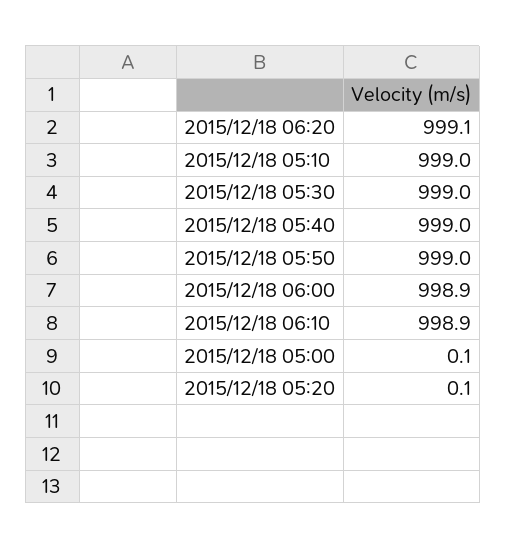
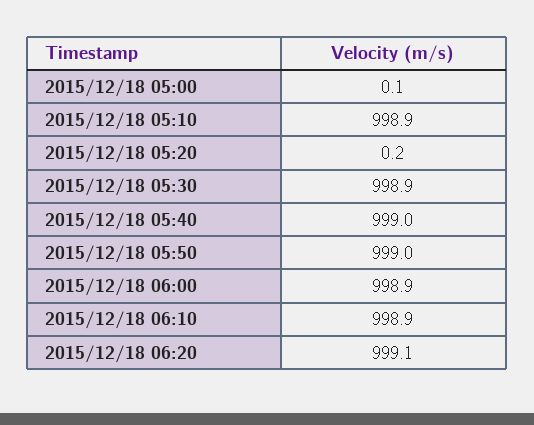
2015/12/18 05:10: 999 -> 998.9
2015/12/18 05:30: 999 -> 998.9
2015/12/18 05:20: 0.1 -> 0.2

